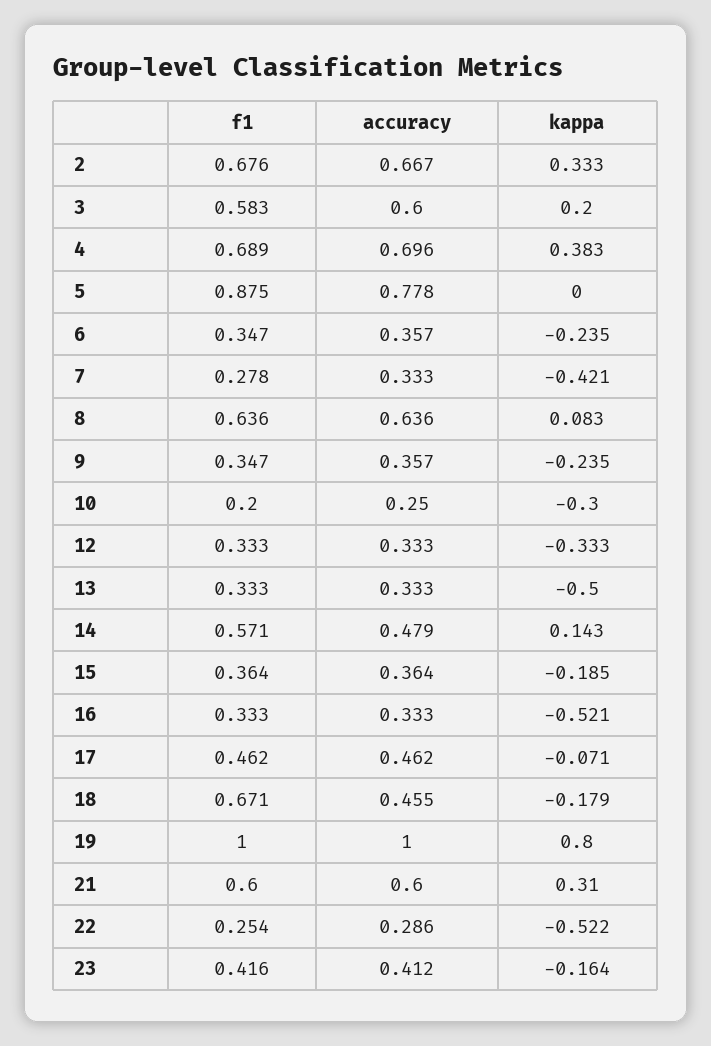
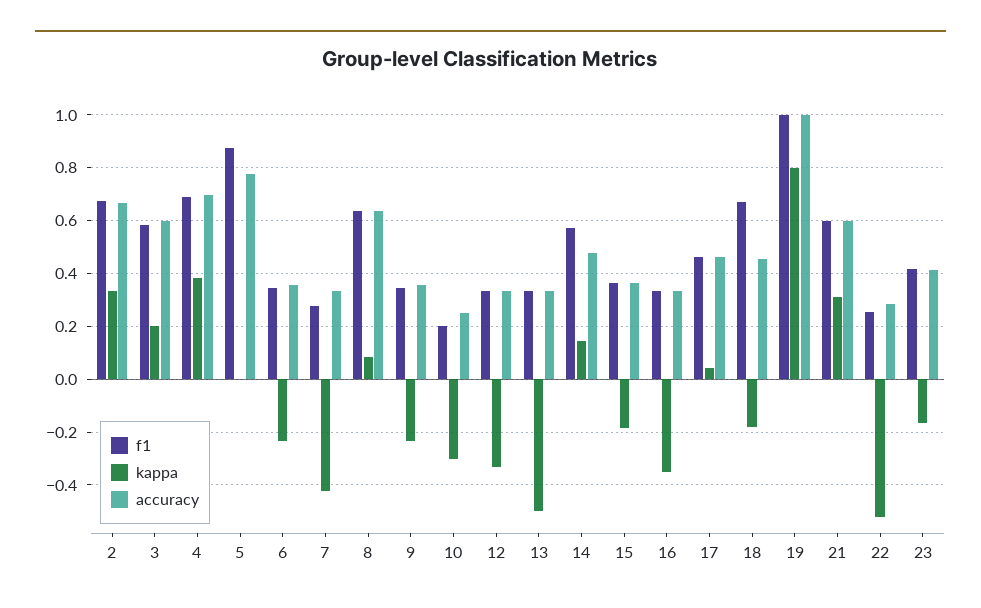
kappa, 16: -0.521 -> -0.35
kappa, 17: -0.071 -> 0.05

